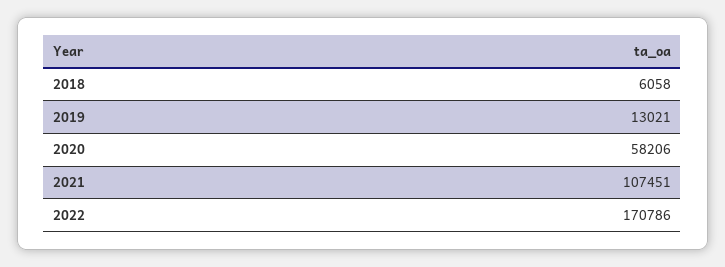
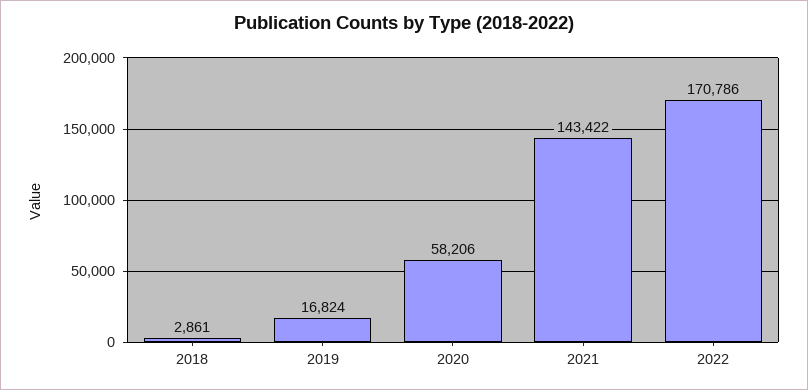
2018: 6058 -> 2861
2019: 13021 -> 16824
2021: 107451 -> 143422

